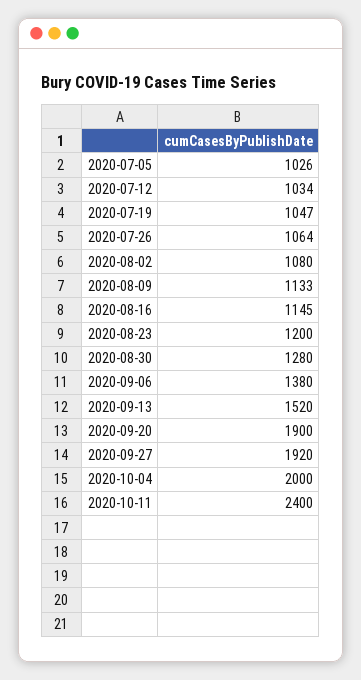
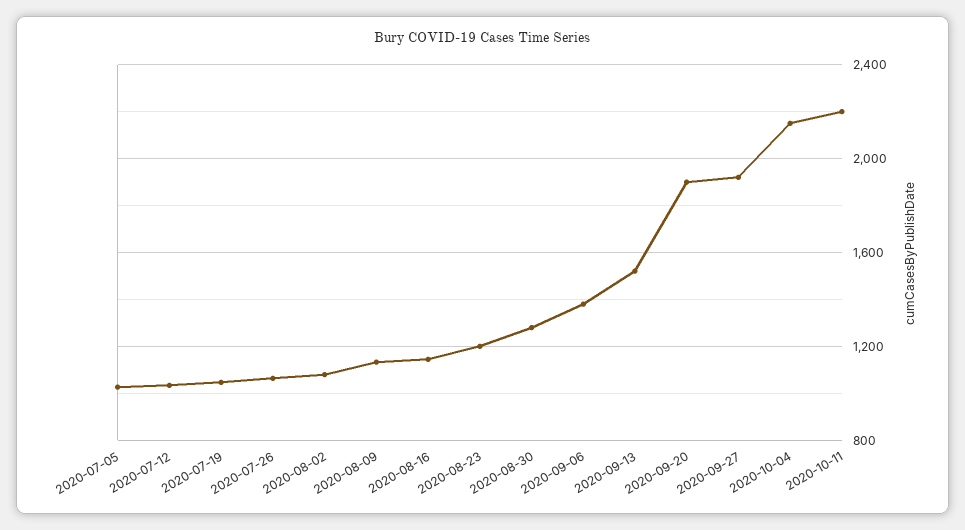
2020-10-04: 2000 -> 2150
2020-10-11: 2400 -> 2200

